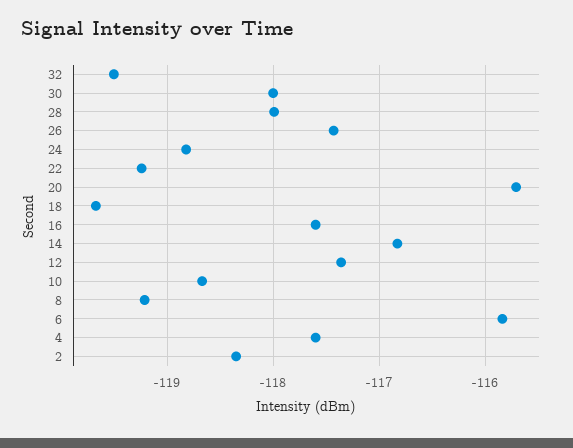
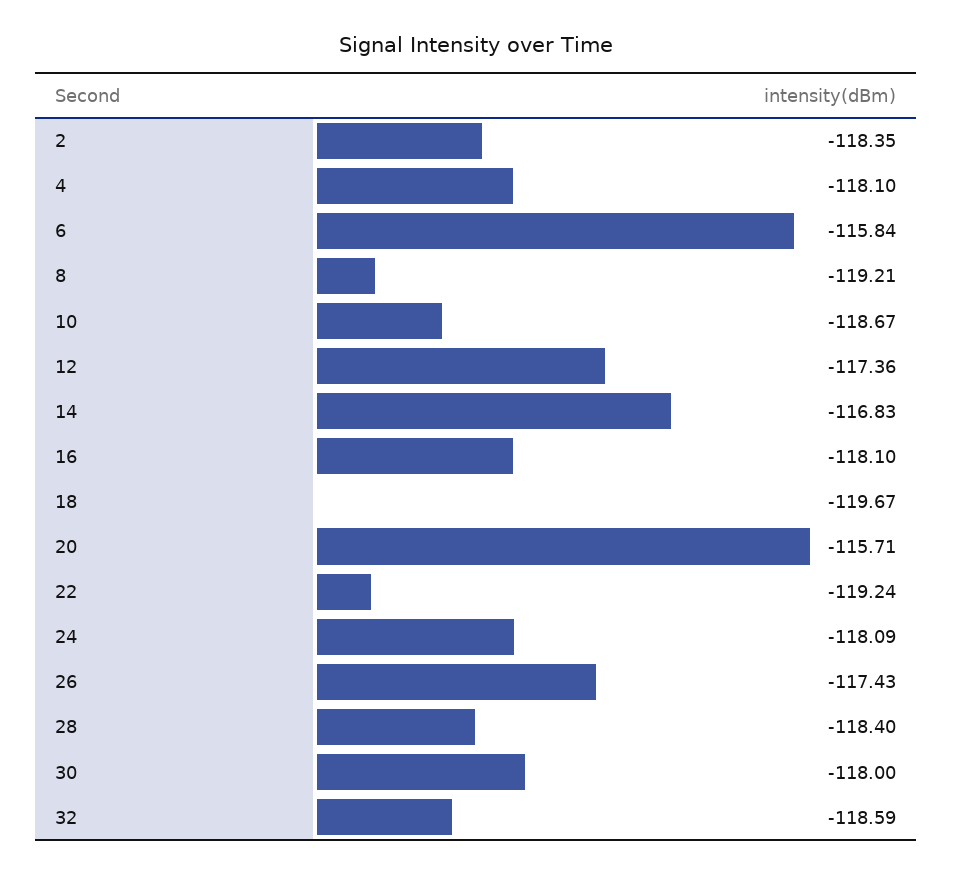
32: -119.5 -> -118.59
28: -118 -> -118.4
24: -118.8 -> -118.09
16: -117.6 -> -118.1
4: -117.6 -> -118.1

